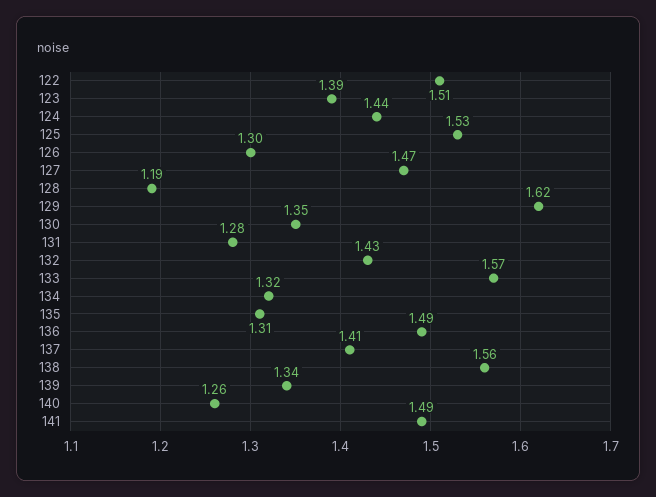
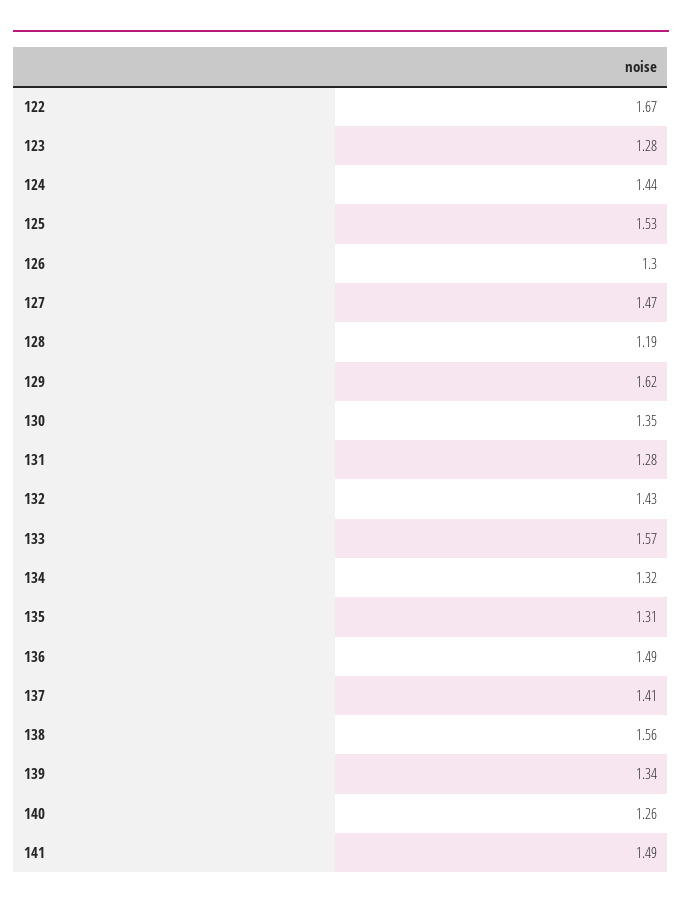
122: 1.51 -> 1.67
123: 1.39 -> 1.28

